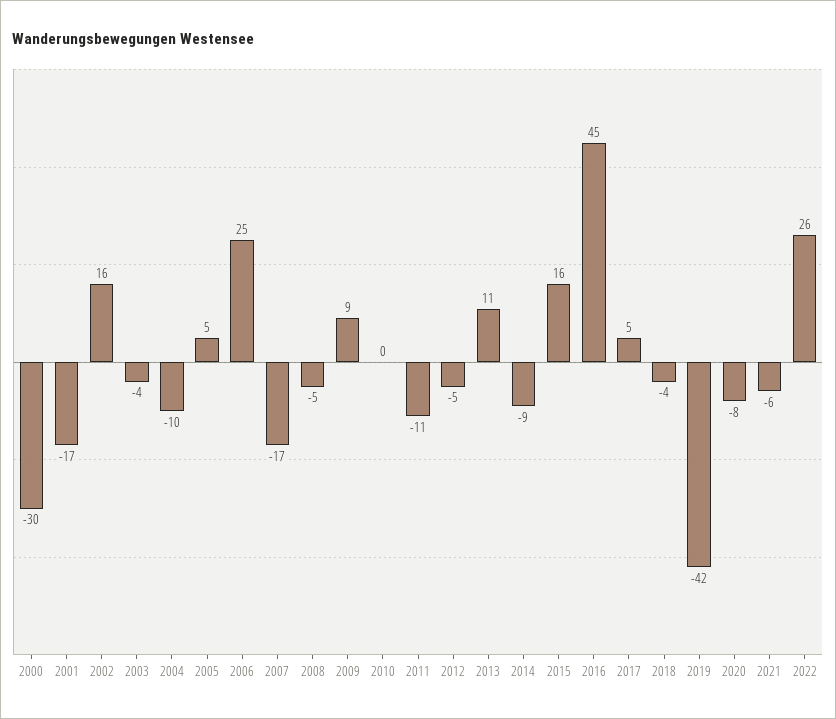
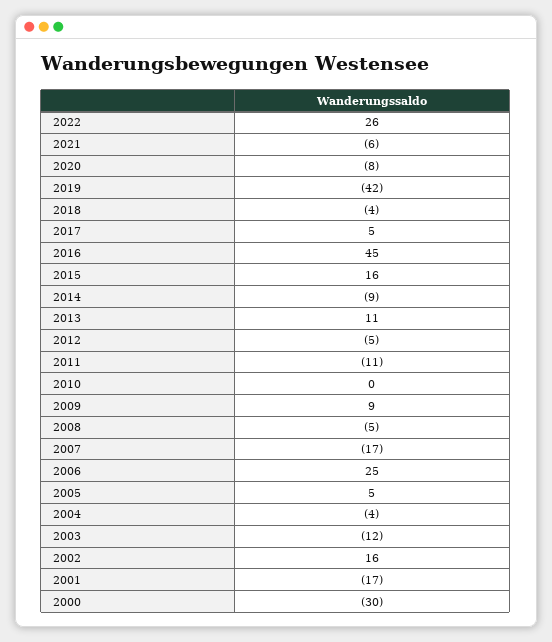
2003: -4 -> -12
2004: -10 -> -4

